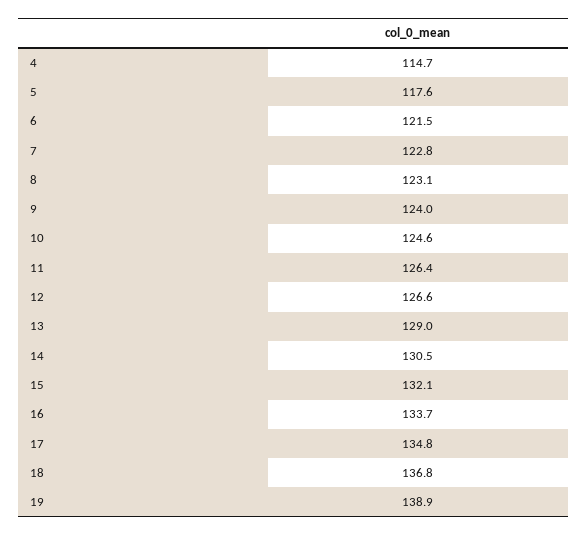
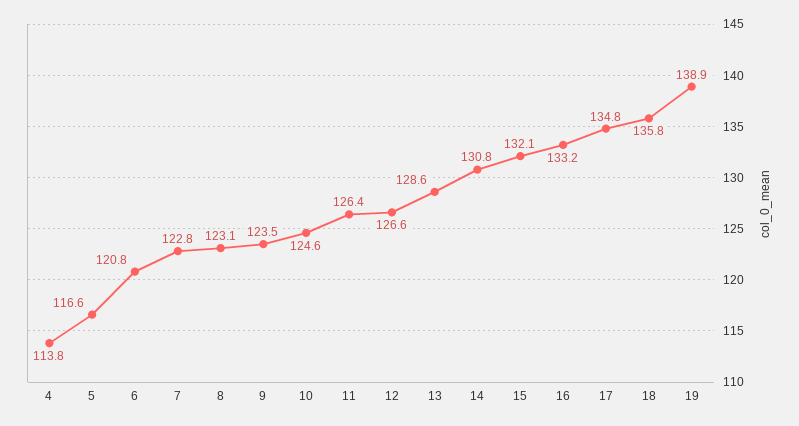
4: 114.7 -> 113.8
5: 117.6 -> 116.6
6: 121.5 -> 120.8
9: 124 -> 123.5
13: 129 -> 128.6
14: 130.5 -> 130.8
16: 133.7 -> 133.2
18: 136.8 -> 135.8

